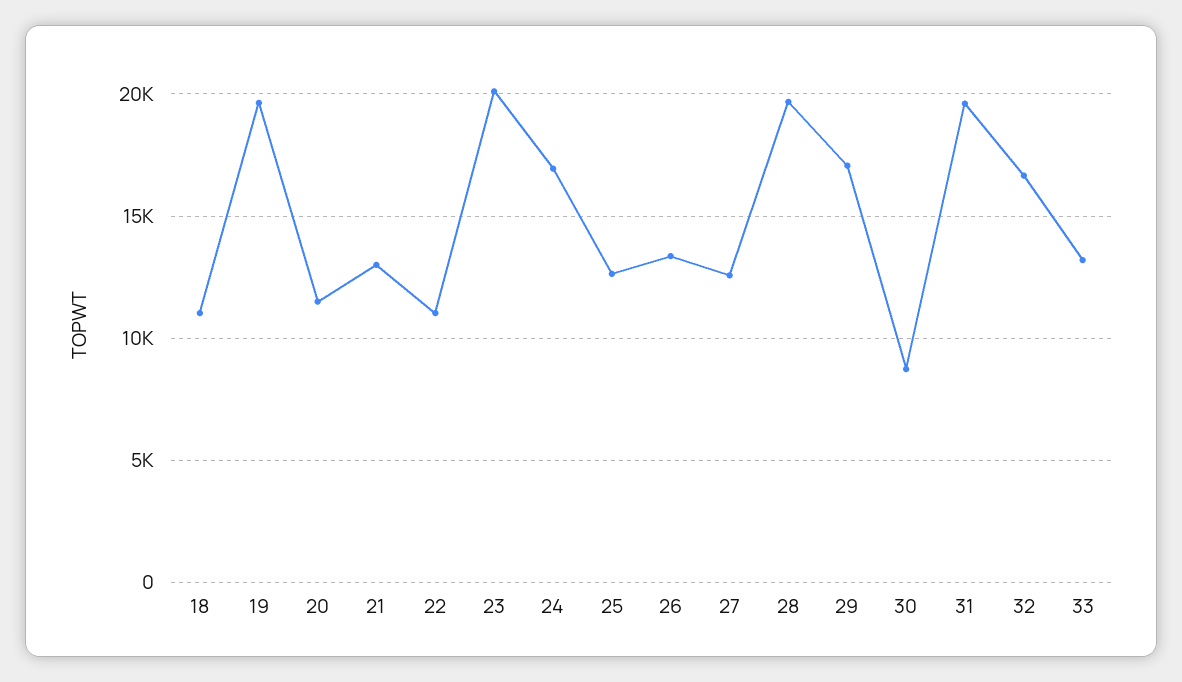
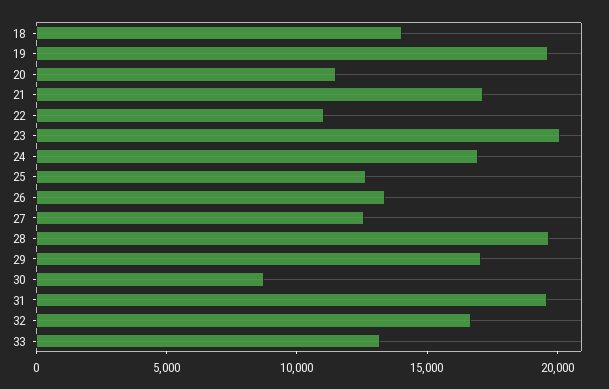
18: 11000 -> 14000
21: 13000 -> 17000

